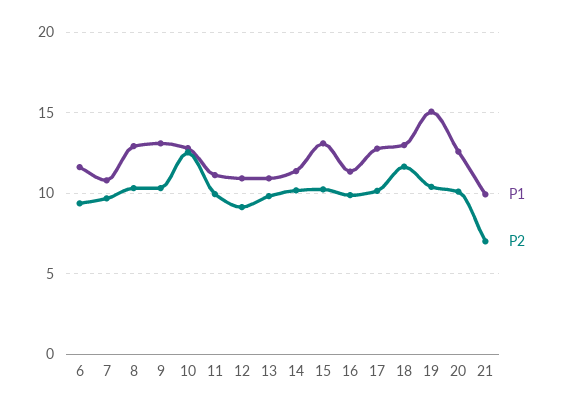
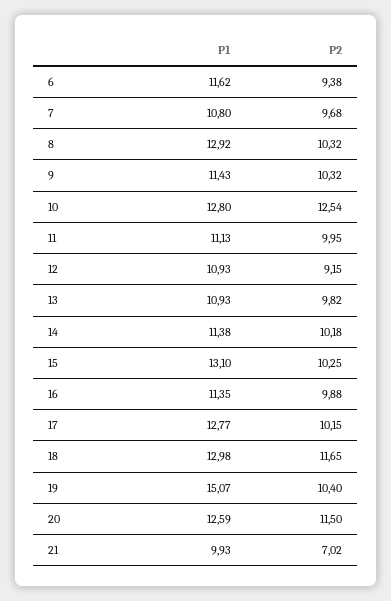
P1, 9: 13 -> 11.43
P2, 20: 10 -> 11.5

